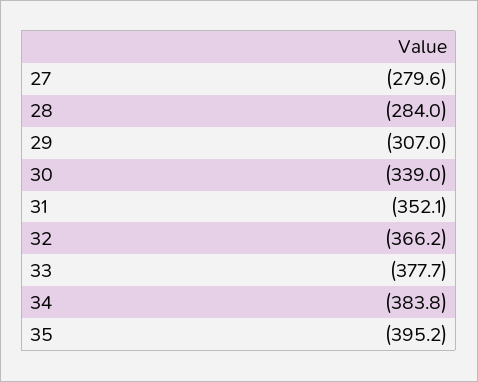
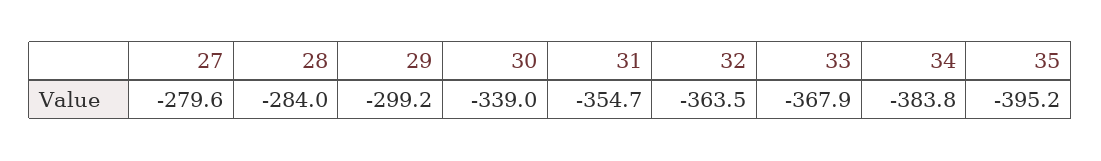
29: -307 -> -299.2
31: -352.1 -> -354.7
32: -366.2 -> -363.5
33: -377.7 -> -367.9

